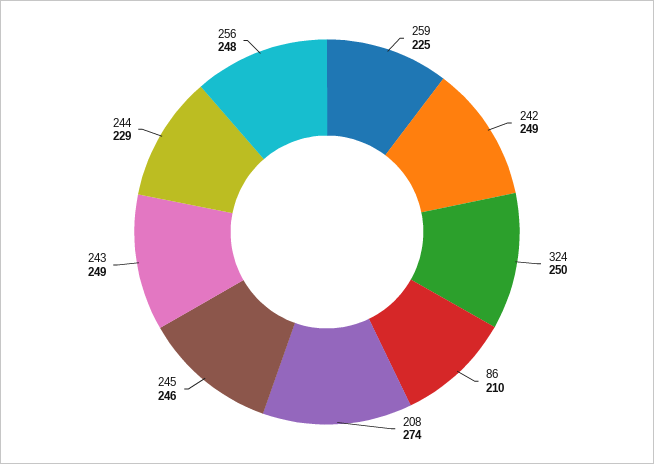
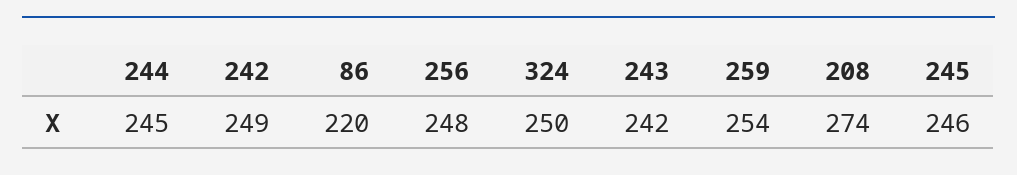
259: 225 -> 254
86: 210 -> 220
243: 249 -> 242
244: 229 -> 245

